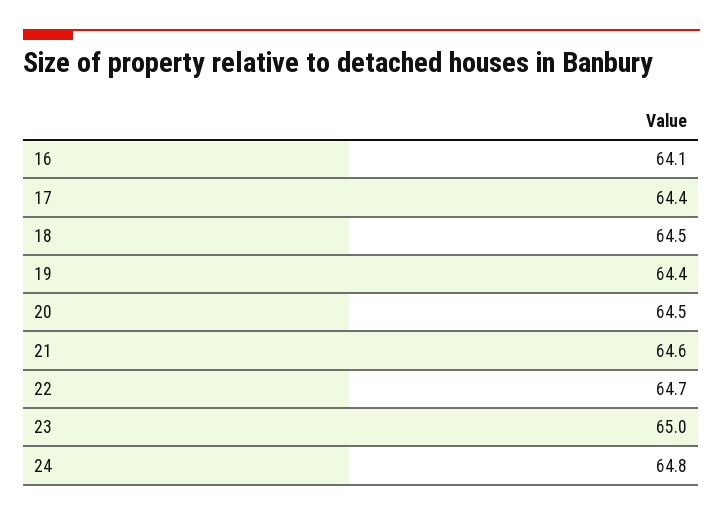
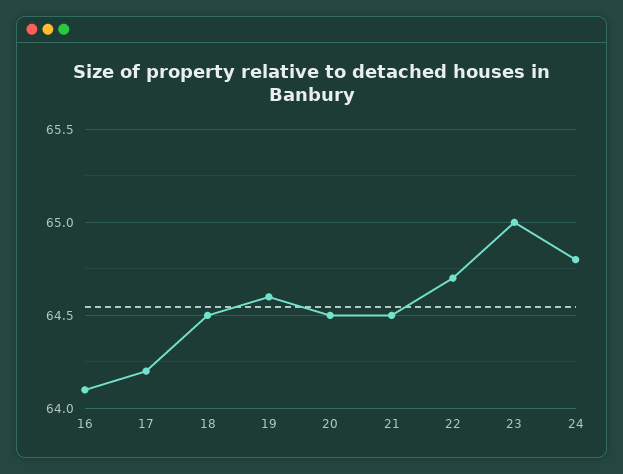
17: 64.4 -> 64.2
19: 64.4 -> 64.6
21: 64.6 -> 64.5

